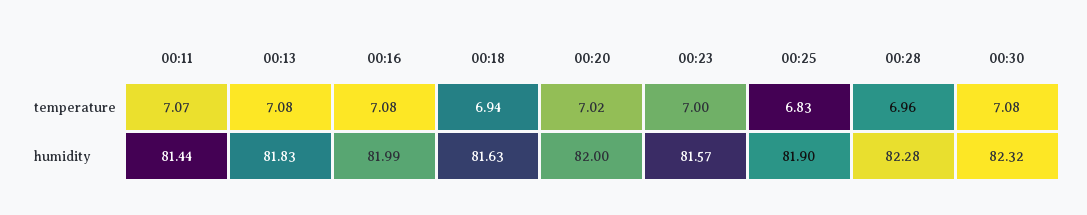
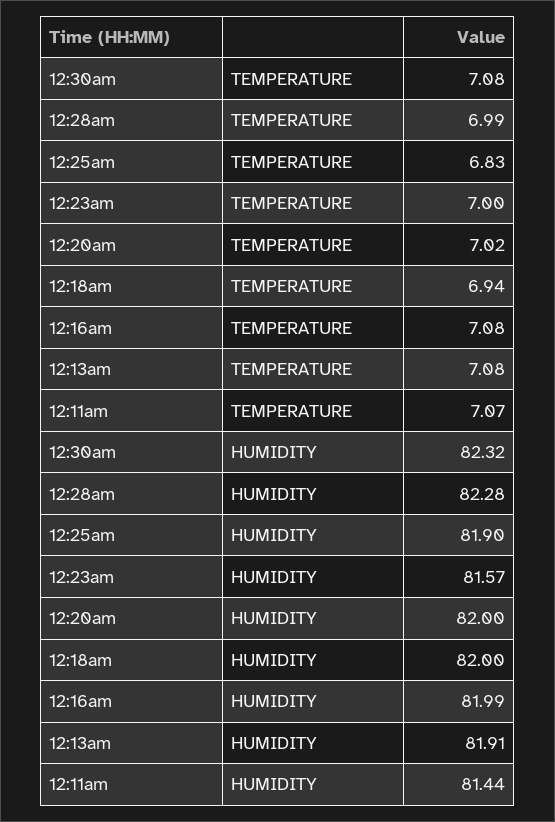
00:28, temperature: 6.96 -> 6.99
00:13, humidity: 81.83 -> 81.91
00:18, humidity: 81.63 -> 82

